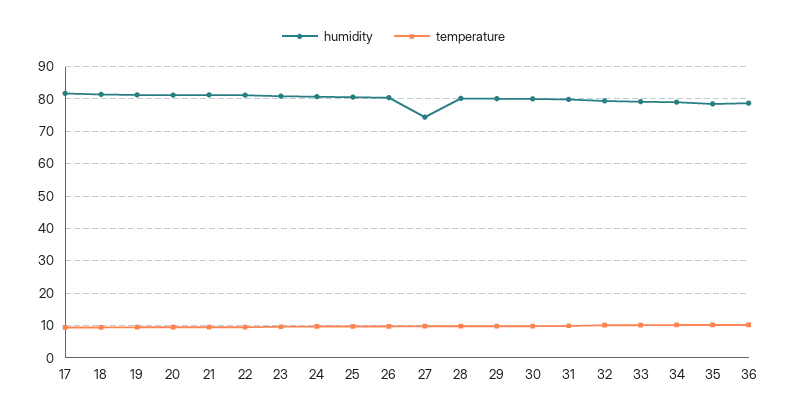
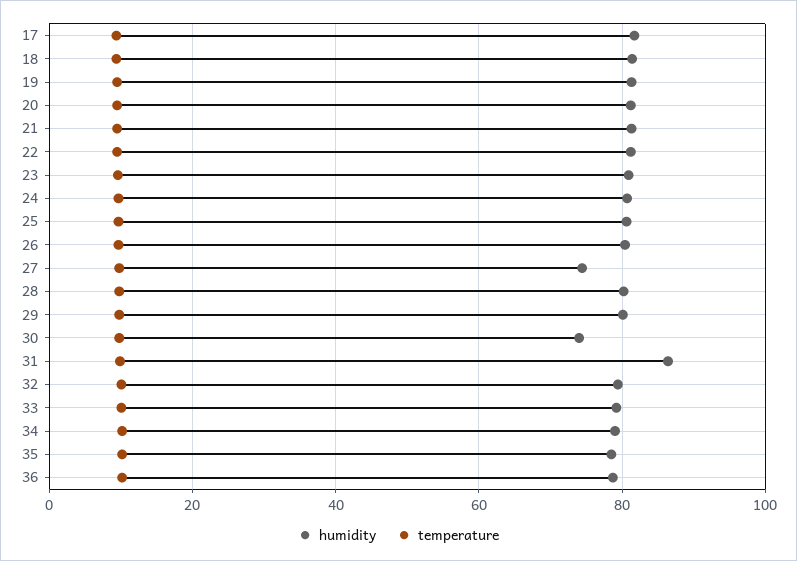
humidity, 30: 80 -> 74
humidity, 31: 80 -> 86

